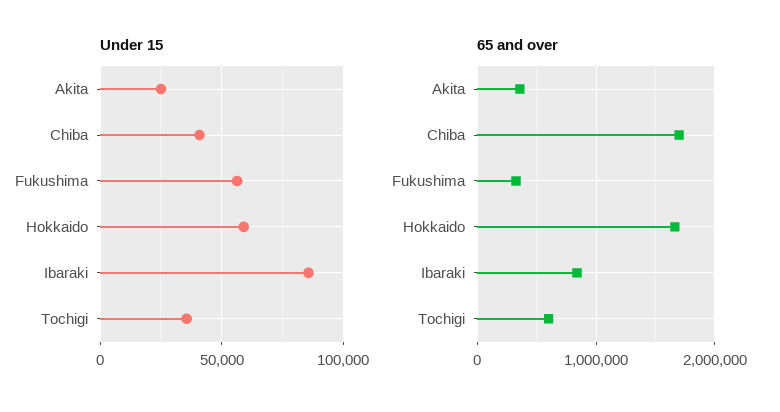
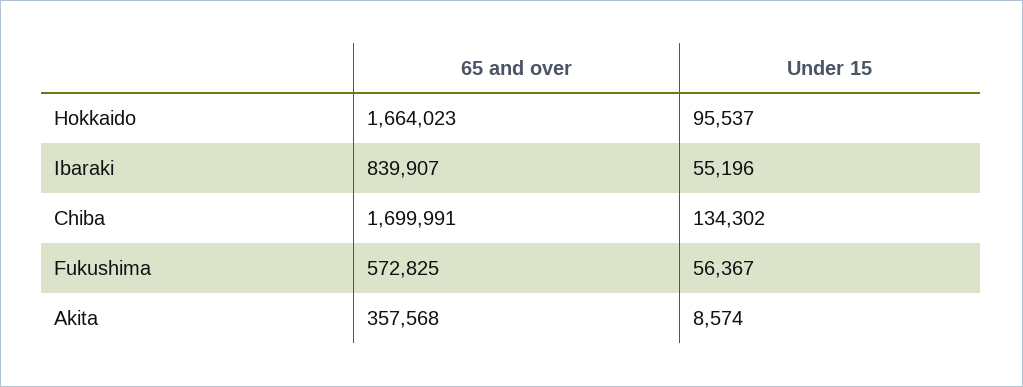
Under 15, Akita: 25000 -> 8574
Under 15, Chiba: 40000 -> 134302
Under 15, Hokkaido: 60000 -> 95537
Under 15, Ibaraki: 85000 -> 55196
Under 15, Tochigi: 35000 -> none
65 and over, Fukushima: 300000 -> 572825
65 and over, Tochigi: 600000 -> none

